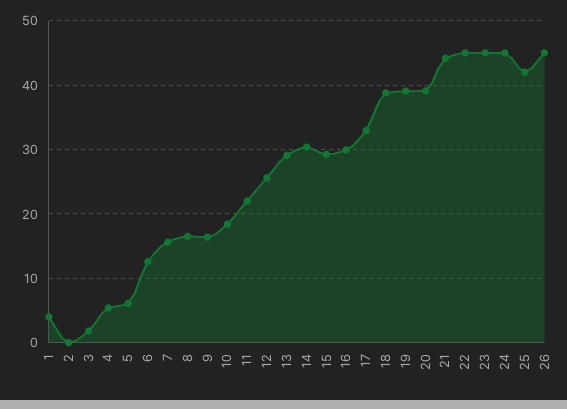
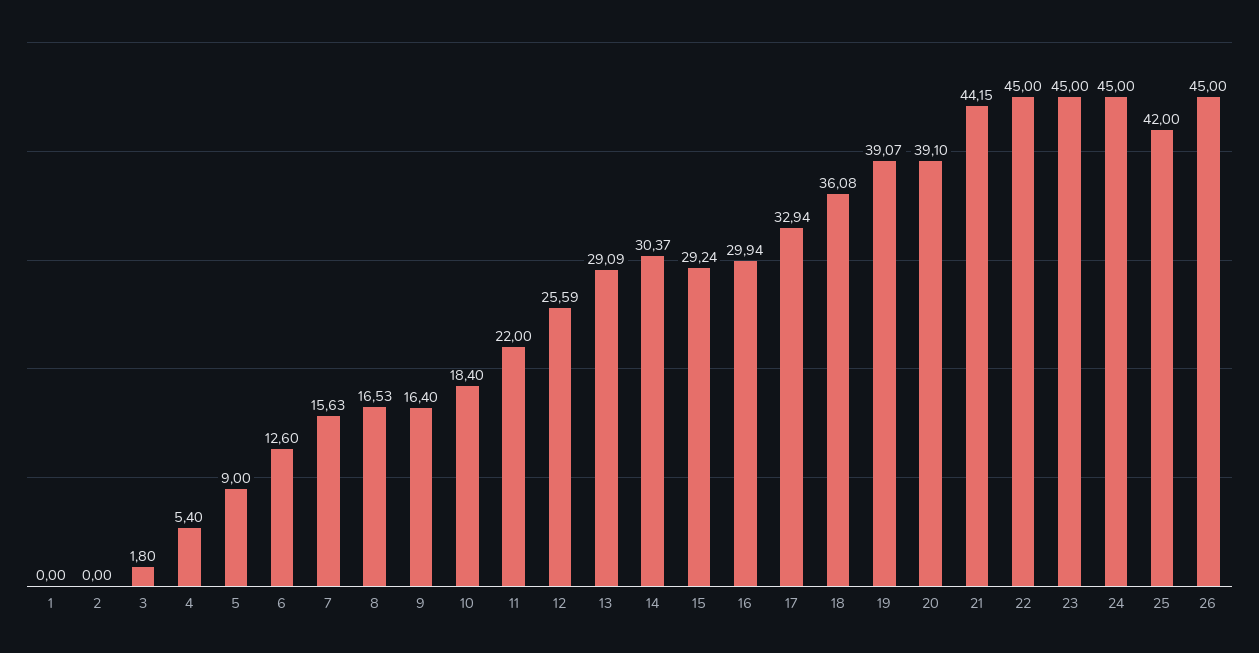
1: 4 -> 0
5: 6 -> 9
18: 39 -> 36.08

